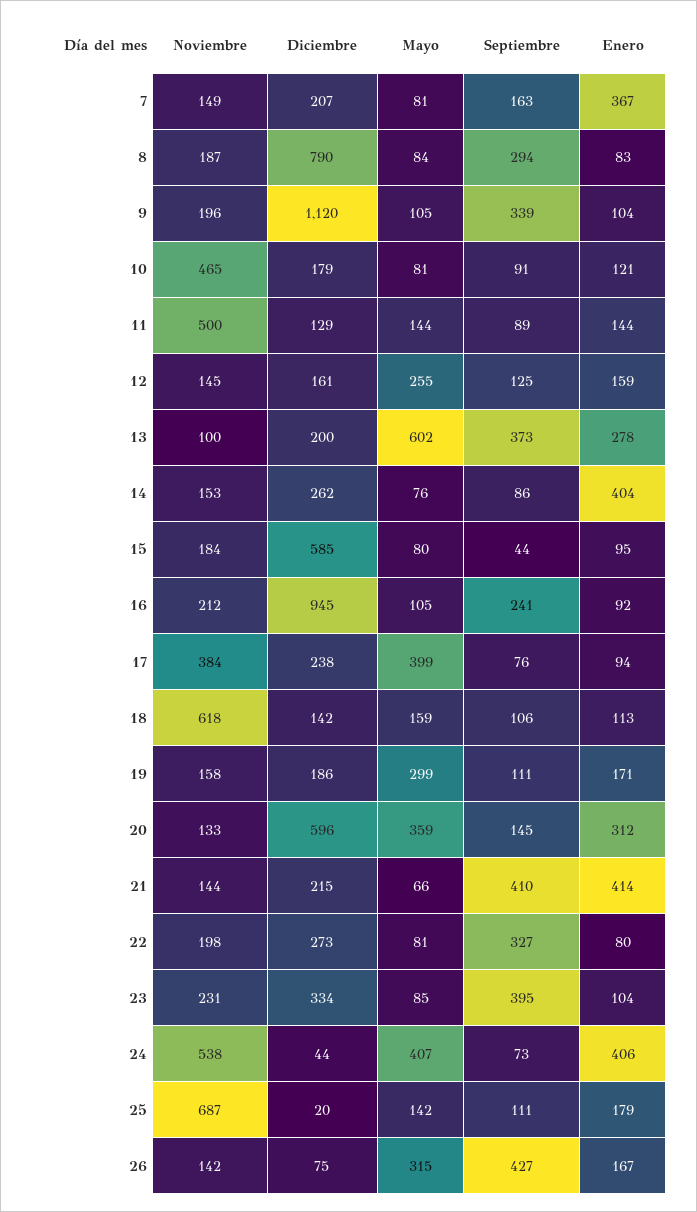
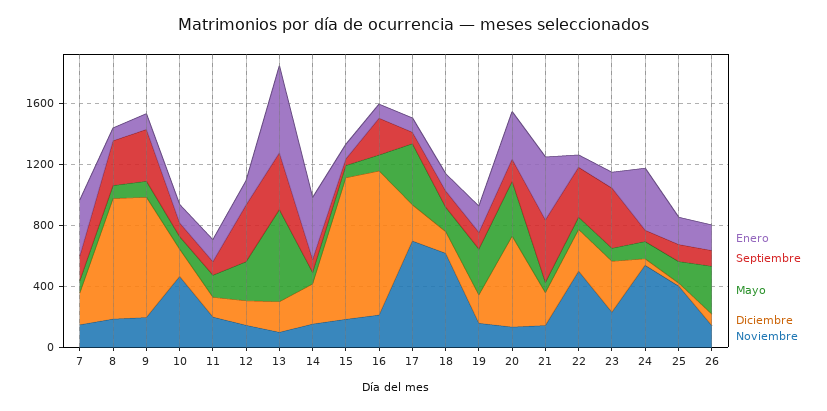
Diciembre, 9: 1120 -> 800
Noviembre, 11: 500 -> 200
Septiembre, 12: 125 -> 400
Enero, 13: 278 -> 600
Diciembre, 15: 585 -> 900
Noviembre, 17: 384 -> 700
Noviembre, 22: 198 -> 500
Mayo, 24: 407 -> 100
Noviembre, 25: 687 -> 400
Septiembre, 26: 427 -> 100

